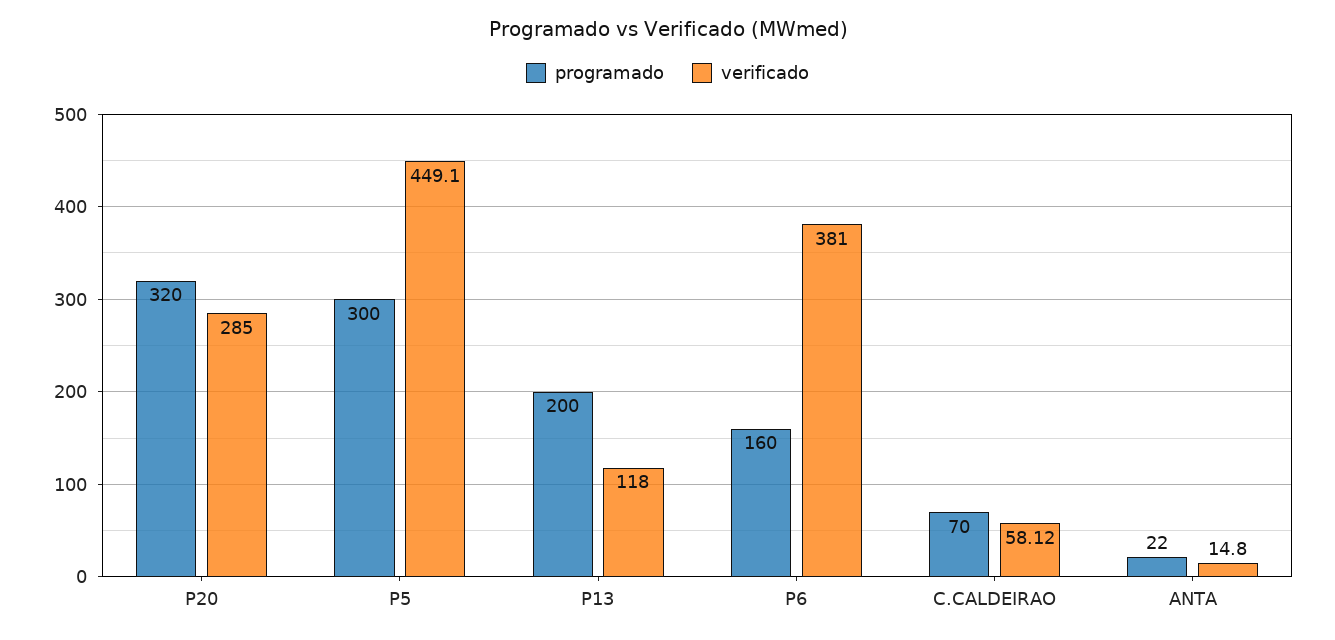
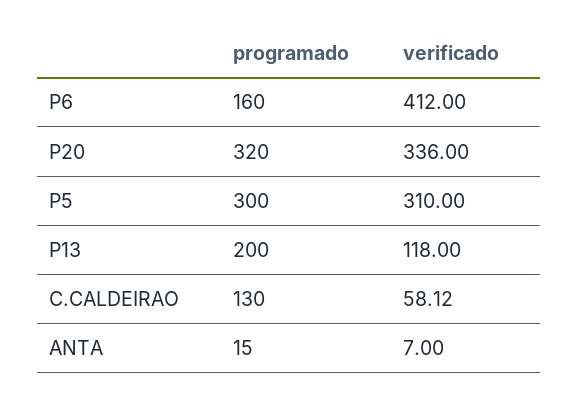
verificado, P20: 285 -> 336
verificado, P5: 449.1 -> 310
verificado, P6: 381 -> 412
programado, C.CALDEIRAO: 70 -> 130
programado, ANTA: 22 -> 15
verificado, ANTA: 14.8 -> 7

